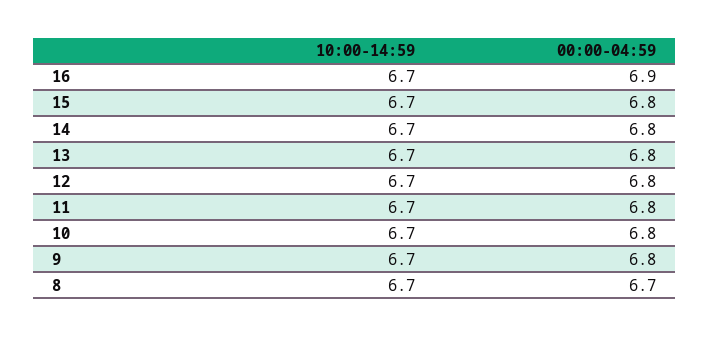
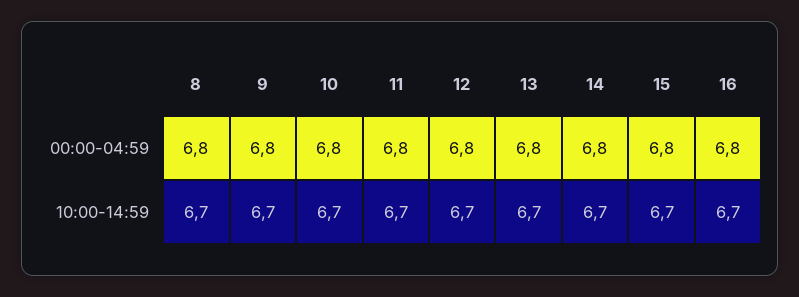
00:00-04:59, 16: 6.9 -> 6.8
00:00-04:59, 8: 6.7 -> 6.8

